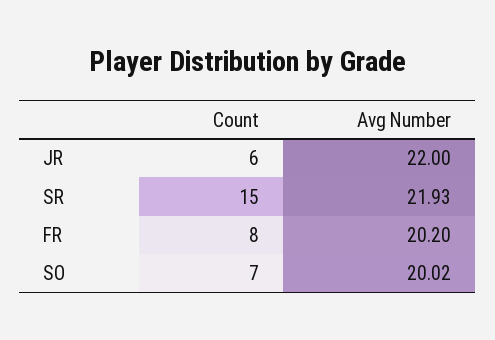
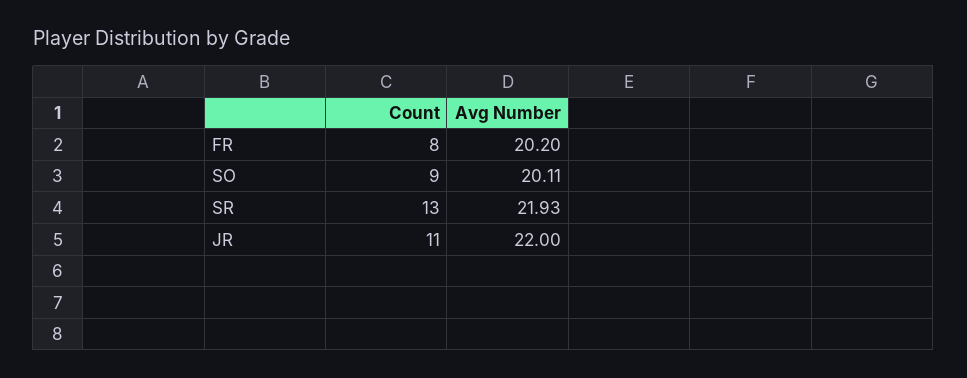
Count, JR: 6 -> 11
Count, SR: 15 -> 13
Count, SO: 7 -> 9
Avg Number, SO: 20.02 -> 20.11

